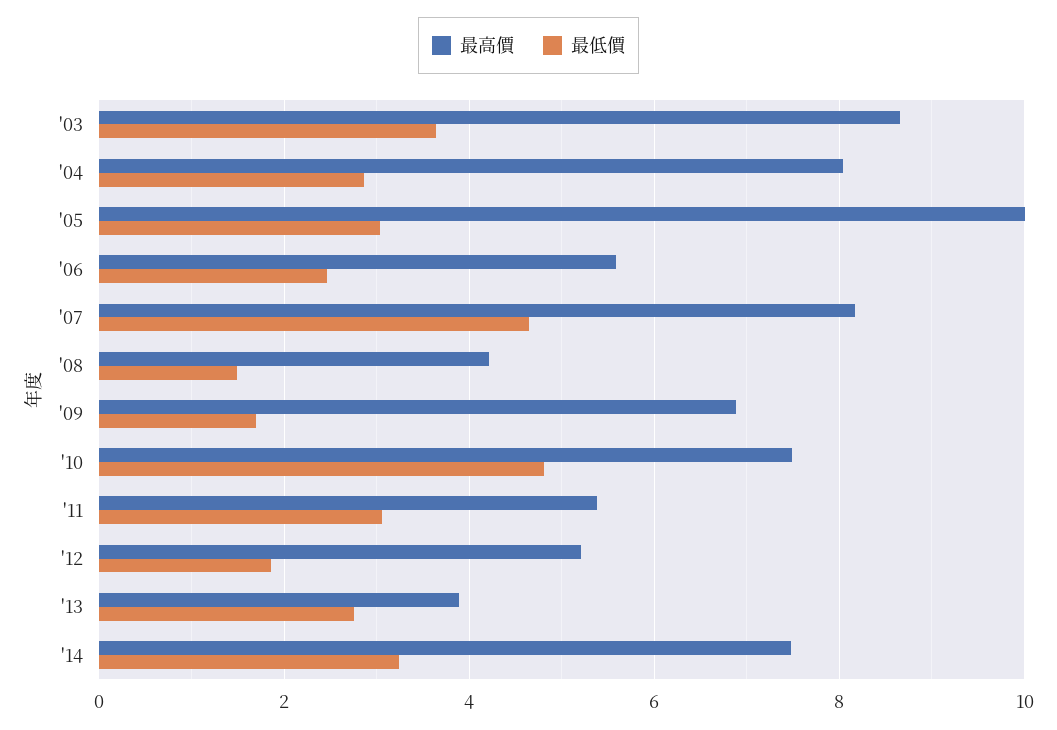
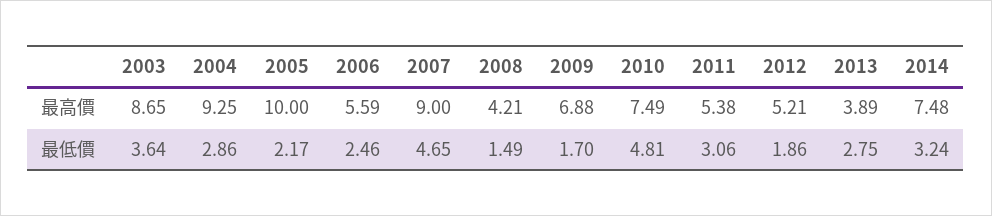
最高價, '04: 8 -> 9.25
最低價, '05: 3 -> 2.17
最高價, '07: 8.2 -> 9

